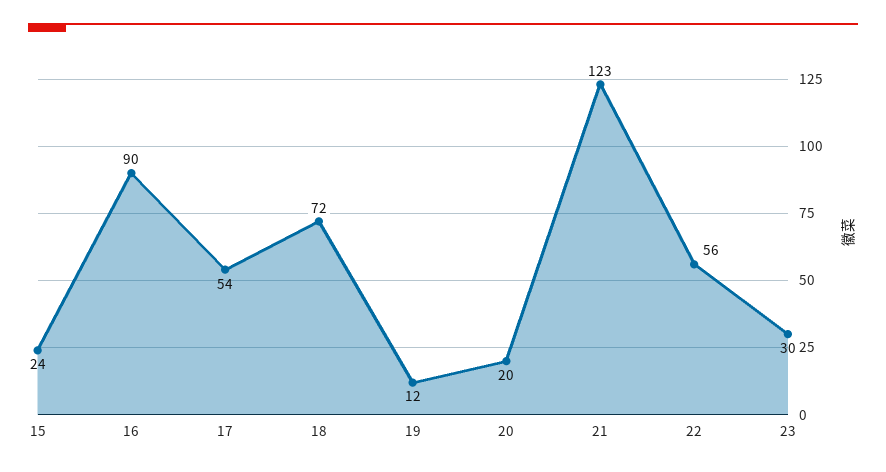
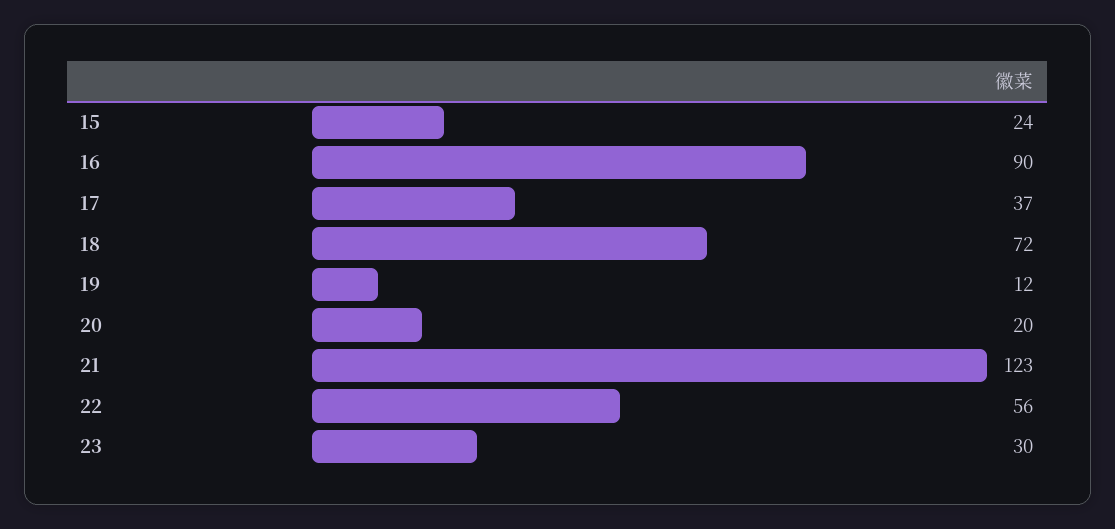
17: 54 -> 37

